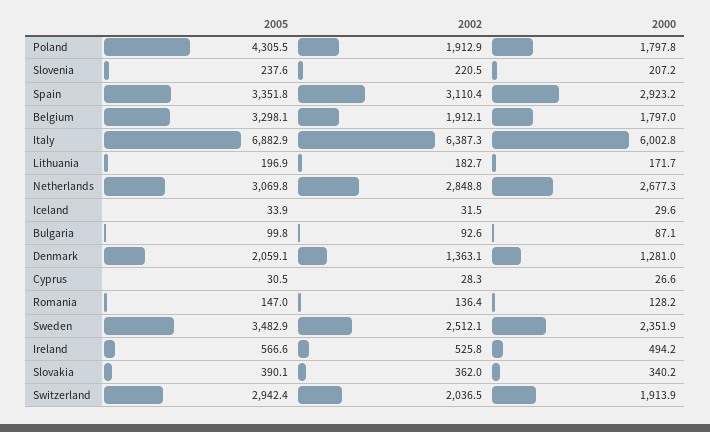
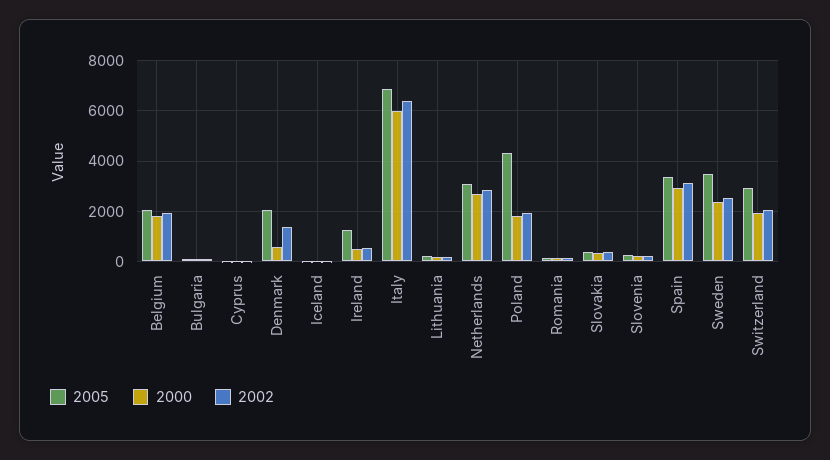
2005, Belgium: 3298.1 -> 2000
2000, Denmark: 1281 -> 500
2005, Ireland: 566.6 -> 1250

